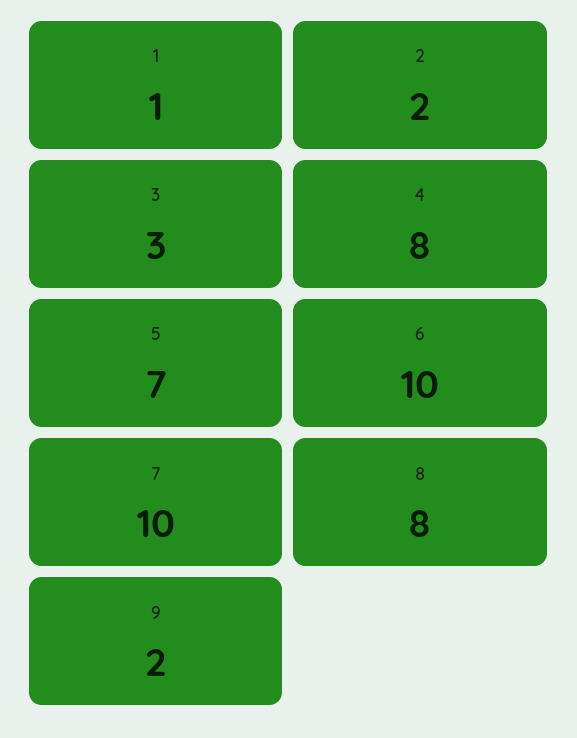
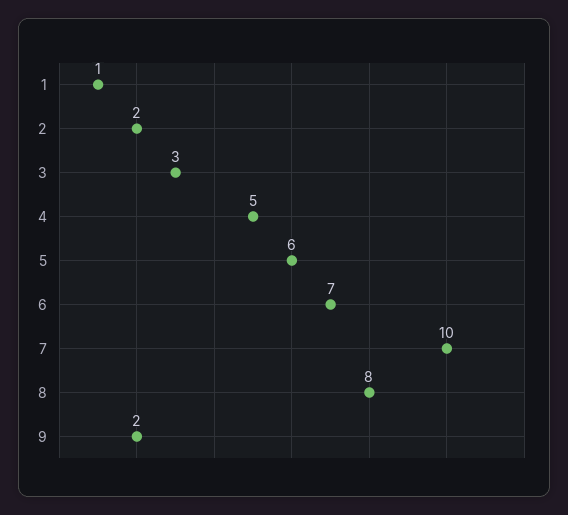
4: 8 -> 5
5: 7 -> 6
6: 10 -> 7

